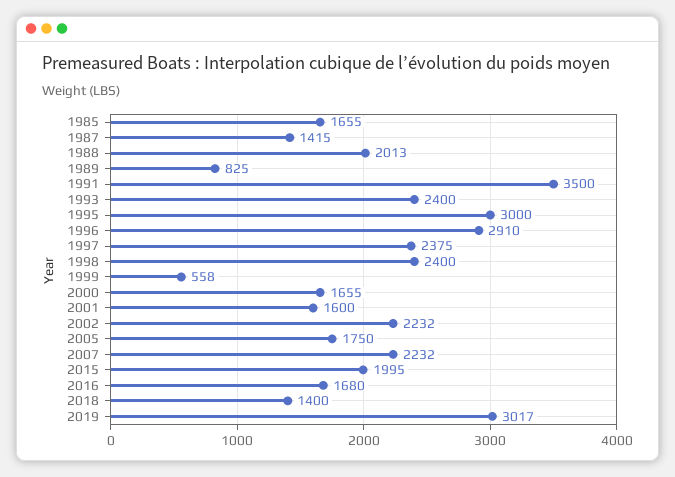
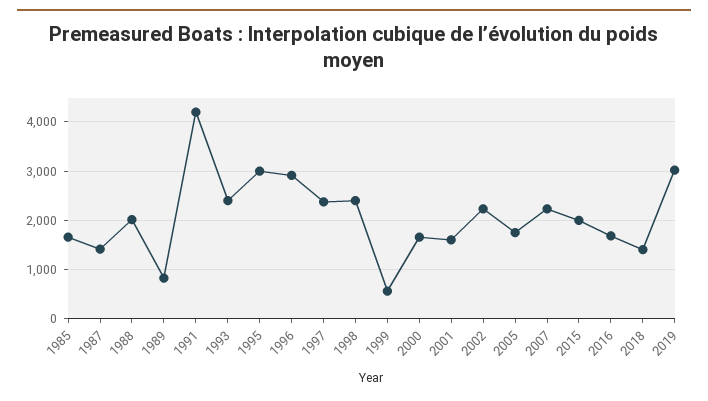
1991: 3500 -> 4200

